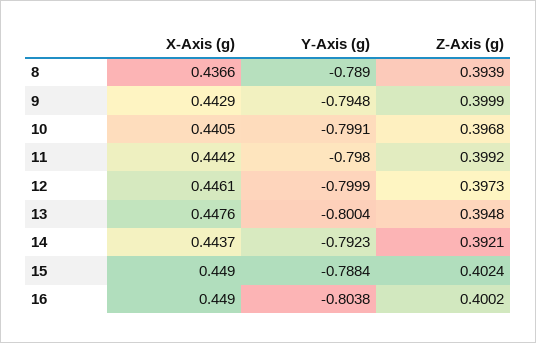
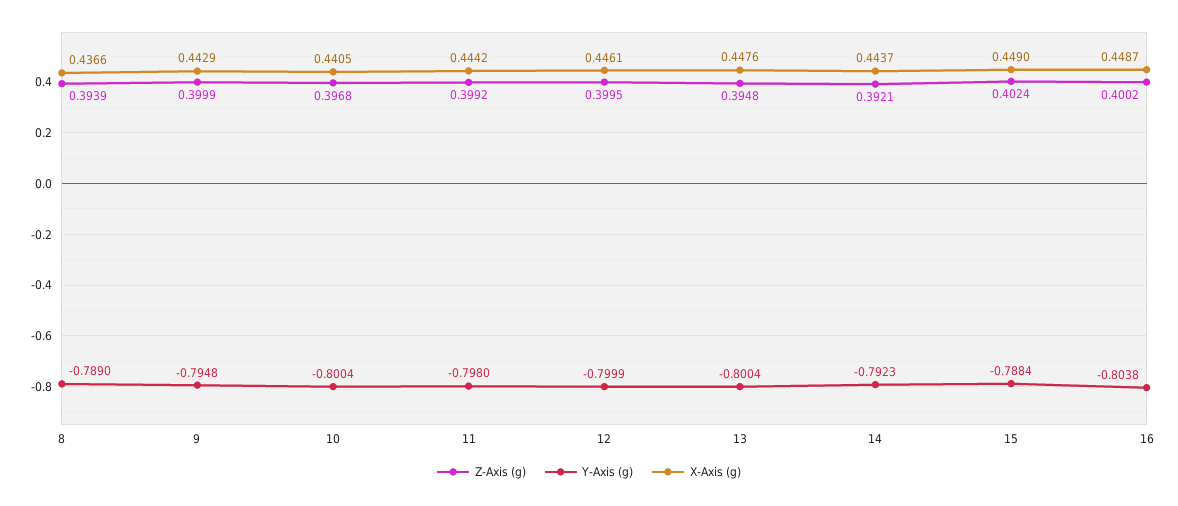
Y-Axis (g), 10: -0.7991 -> -0.8004
Z-Axis (g), 12: 0.3973 -> 0.3995
X-Axis (g), 16: 0.449 -> 0.4487

